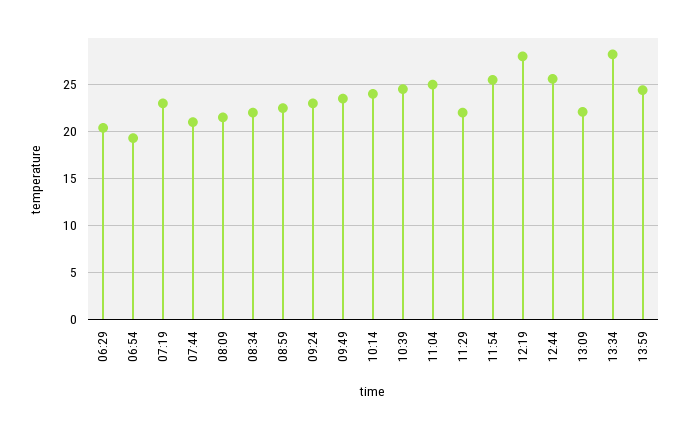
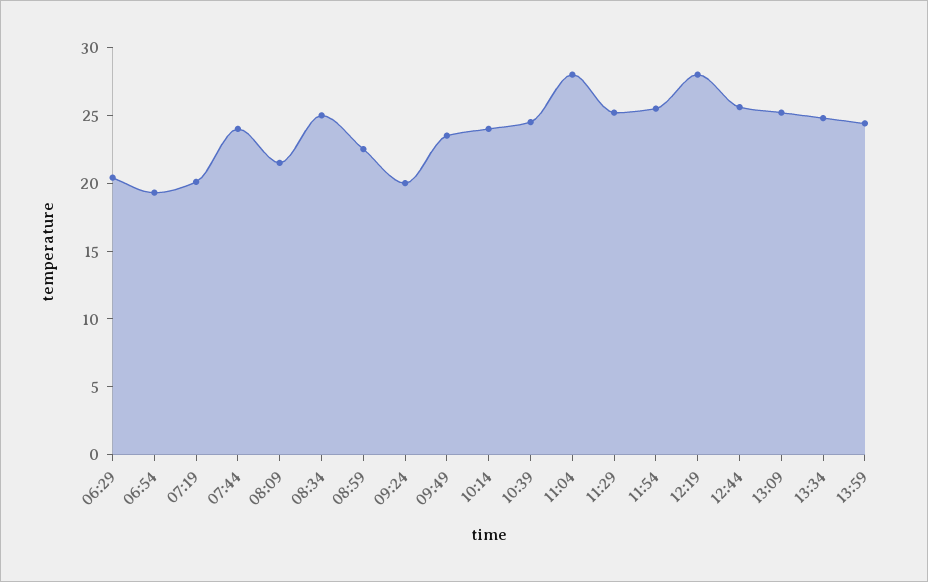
07:19: 23 -> 20
07:44: 21 -> 24
08:34: 22 -> 25
09:24: 23 -> 20
11:04: 25 -> 28
11:29: 22 -> 25
13:09: 22 -> 25
13:34: 28 -> 25

